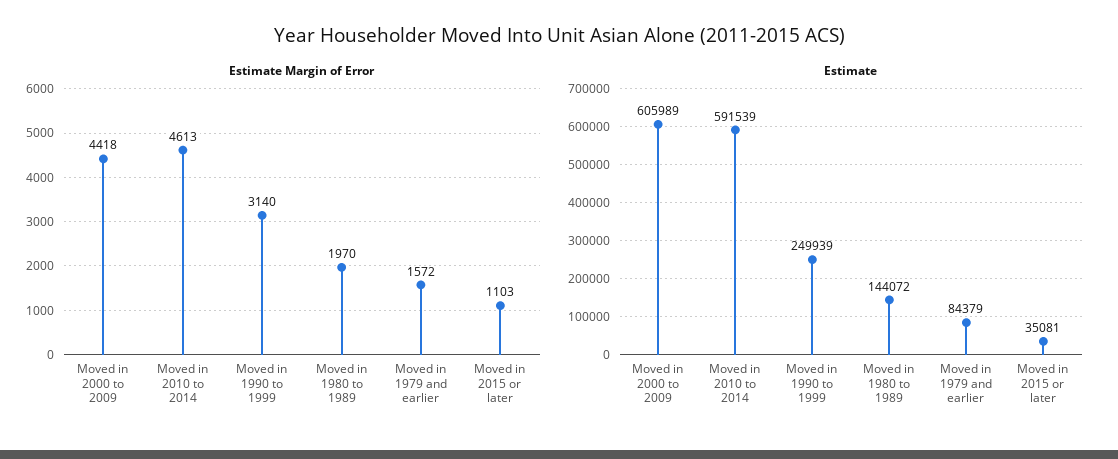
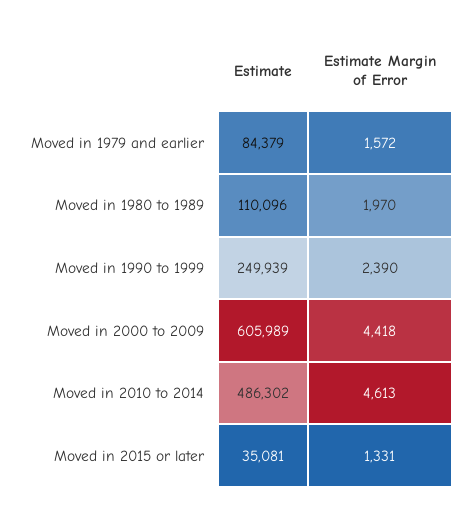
Estimate Margin of Error, Moved in 1990 to 1999: 3140 -> 2390
Estimate Margin of Error, Moved in 2015 or later: 1103 -> 1331
Estimate, Moved in 2010 to 2014: 591539 -> 486302
Estimate, Moved in 1980 to 1989: 144072 -> 110096

